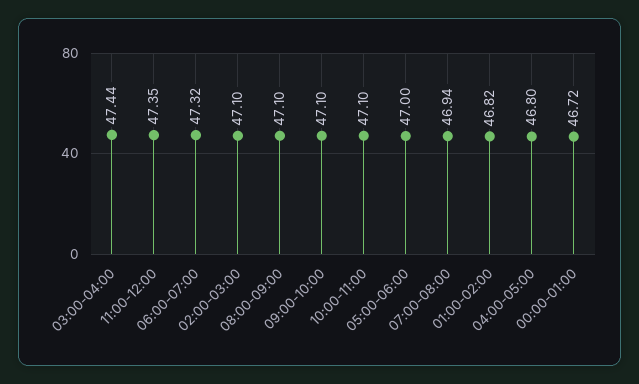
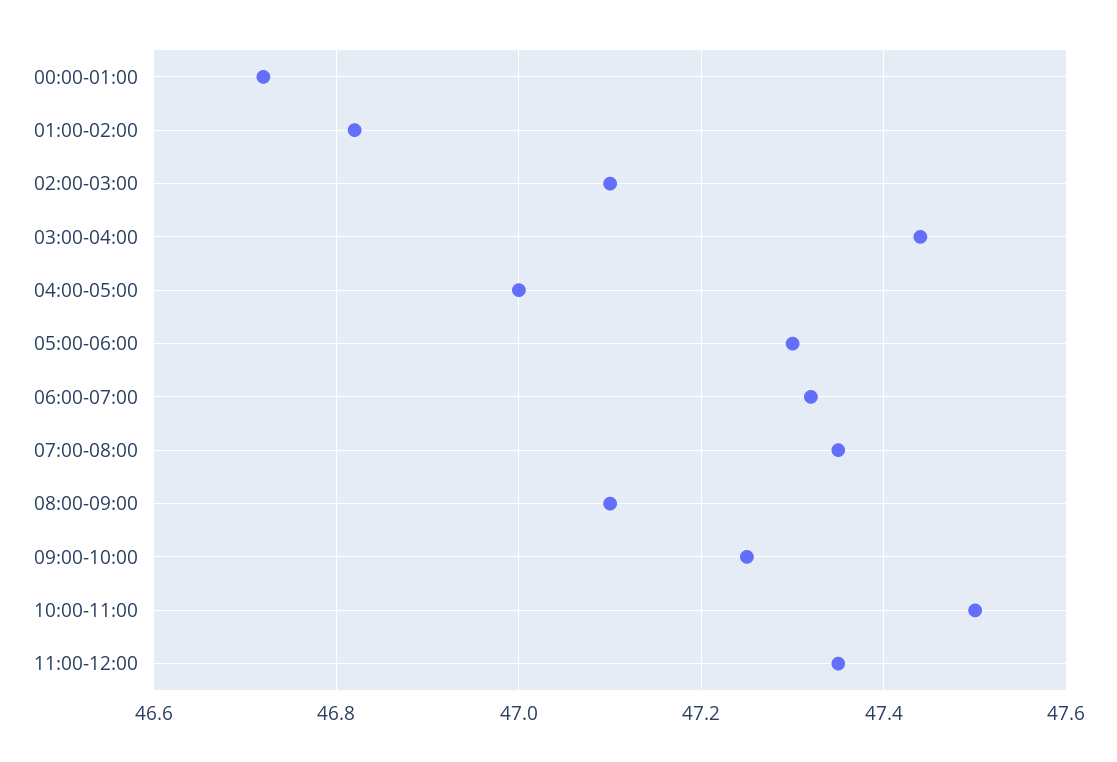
09:00-10:00: 47.1 -> 47.25
10:00-11:00: 47.1 -> 47.5
05:00-06:00: 47 -> 47.3
07:00-08:00: 46.94 -> 47.35
04:00-05:00: 46.8 -> 47

